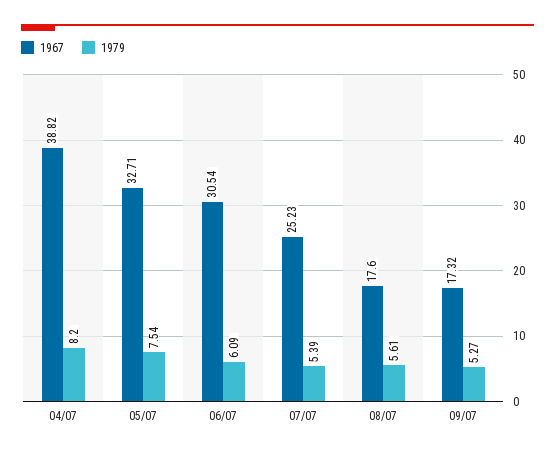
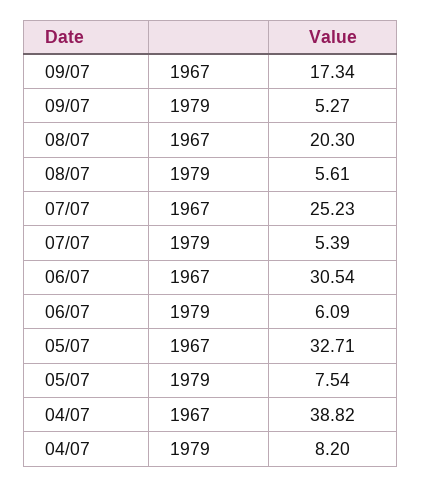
1967, 08/07: 17.6 -> 20.3
1967, 09/07: 17.32 -> 17.34

